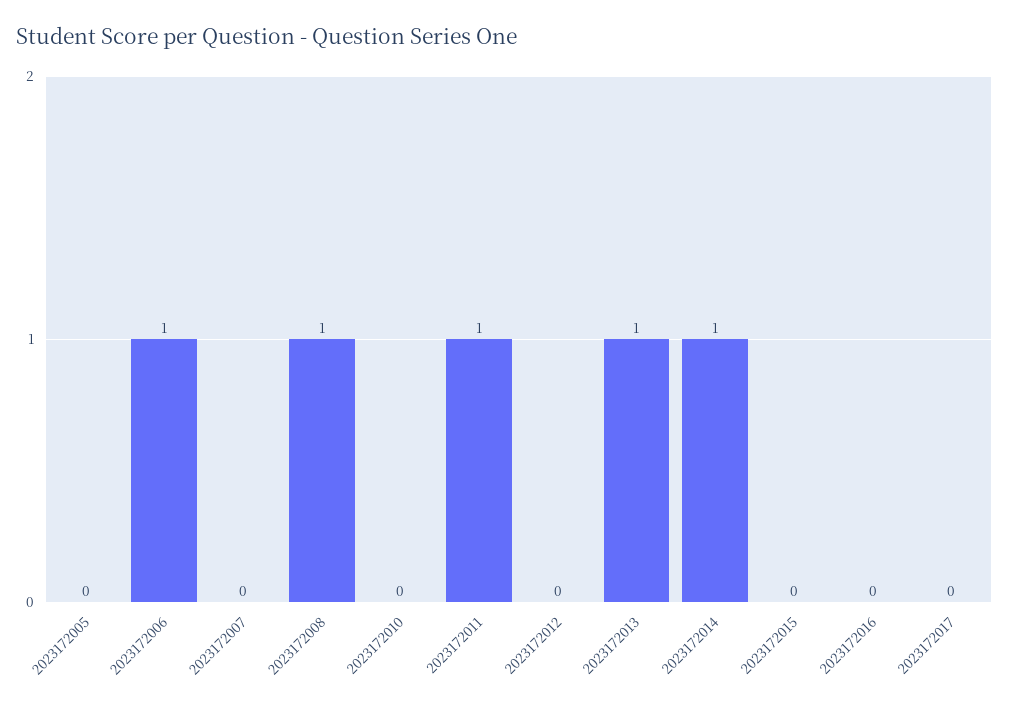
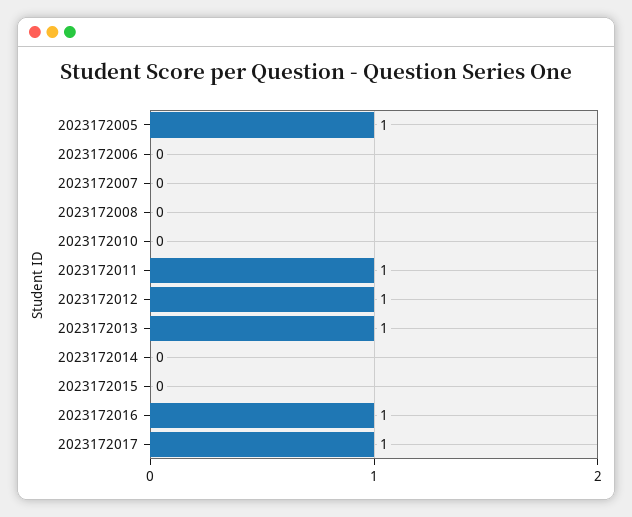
2023172005: 0 -> 1
2023172006: 1 -> 0
2023172008: 1 -> 0
2023172012: 0 -> 1
2023172014: 1 -> 0
2023172016: 0 -> 1
2023172017: 0 -> 1

